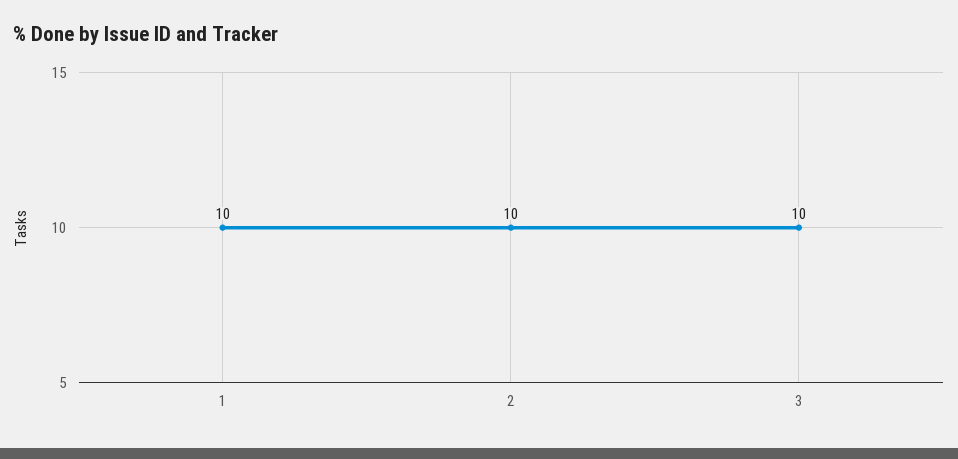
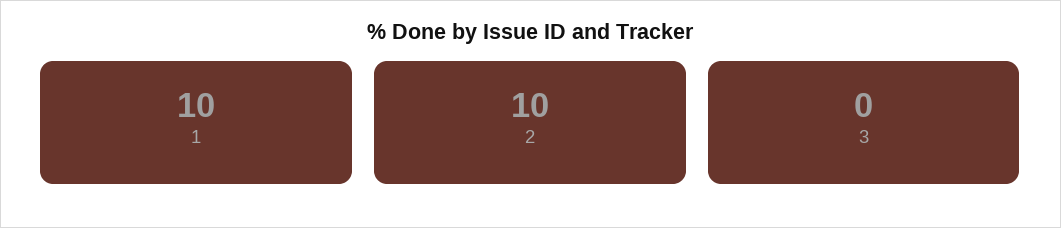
3: 10 -> 0

